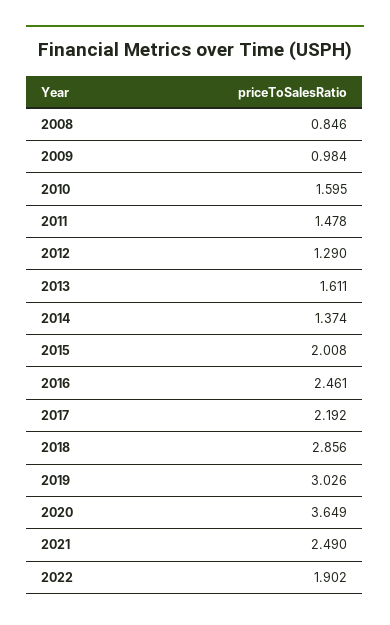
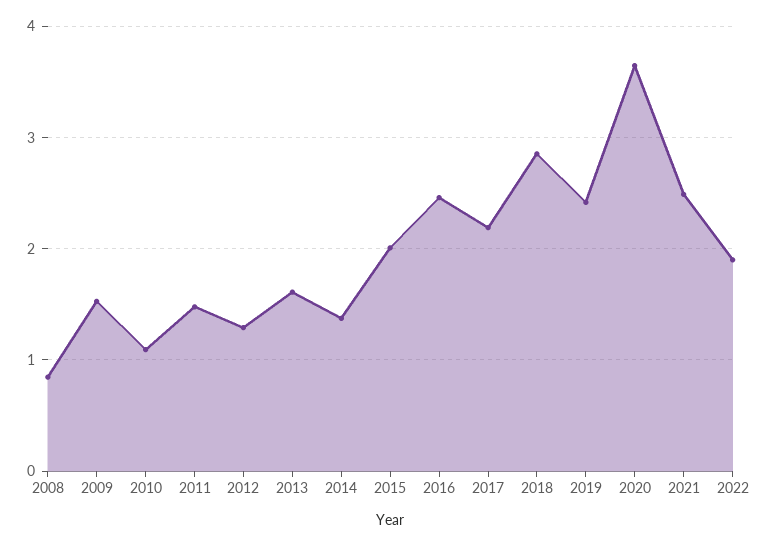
2009: 0.984 -> 1.5
2010: 1.595 -> 1.1
2019: 3.026 -> 2.4

